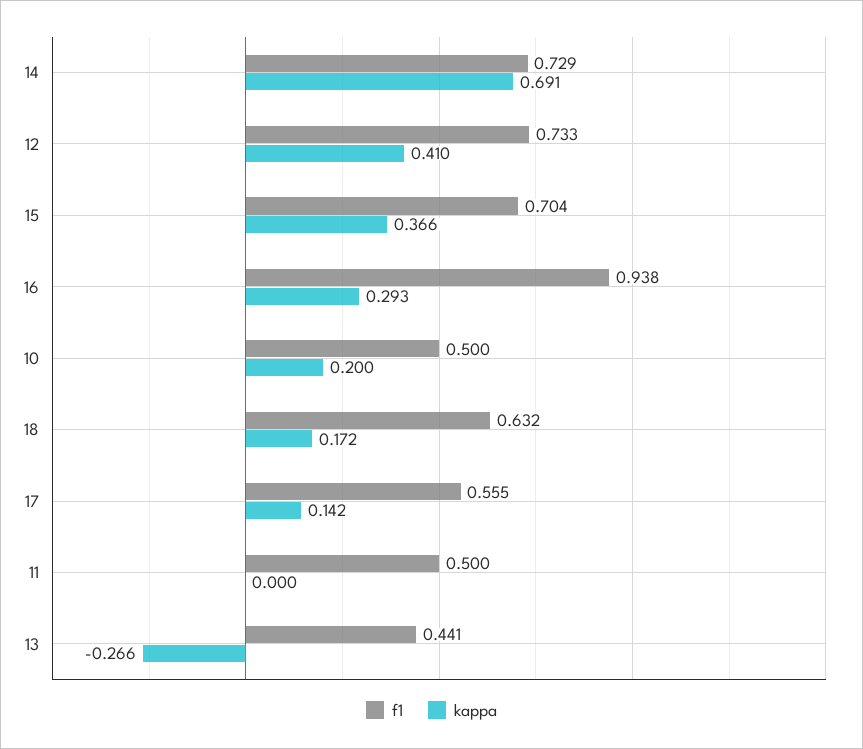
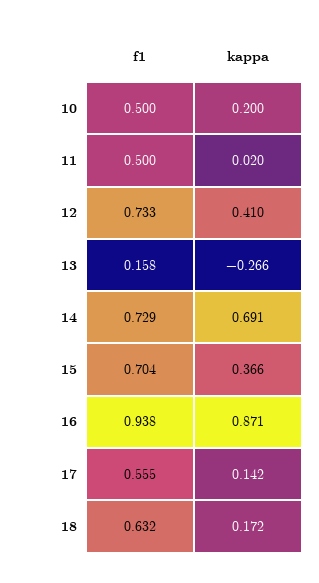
kappa, 16: 0.293 -> 0.871
kappa, 11: 0 -> 0.02
f1, 13: 0.441 -> 0.158

